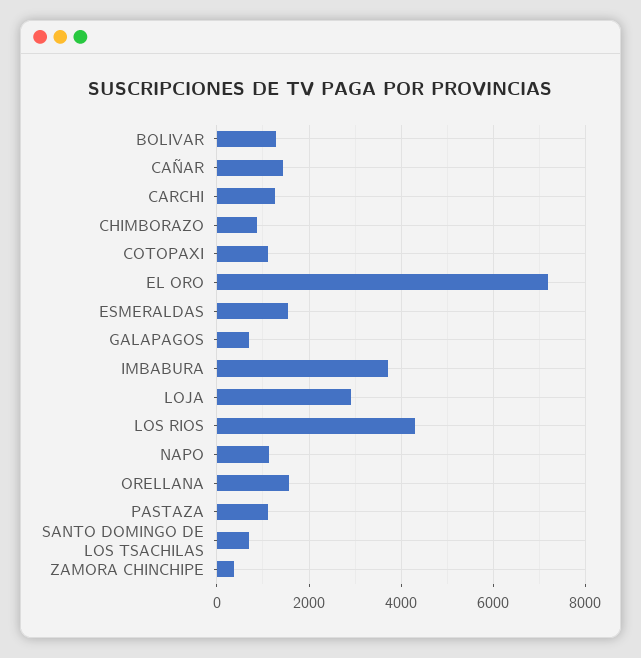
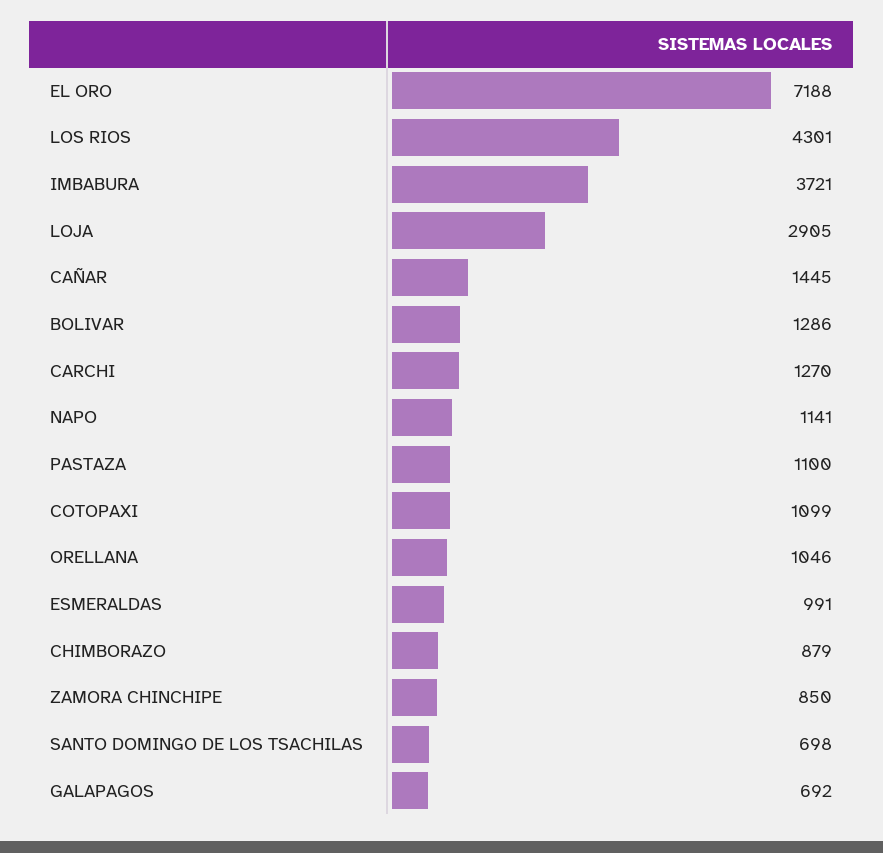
ESMERALDAS: 1600 -> 991
ORELLANA: 1600 -> 1046
ZAMORA CHINCHIPE: 400 -> 850

